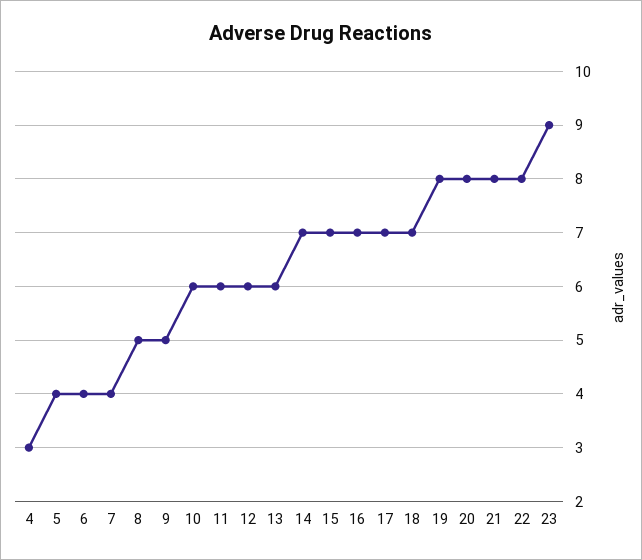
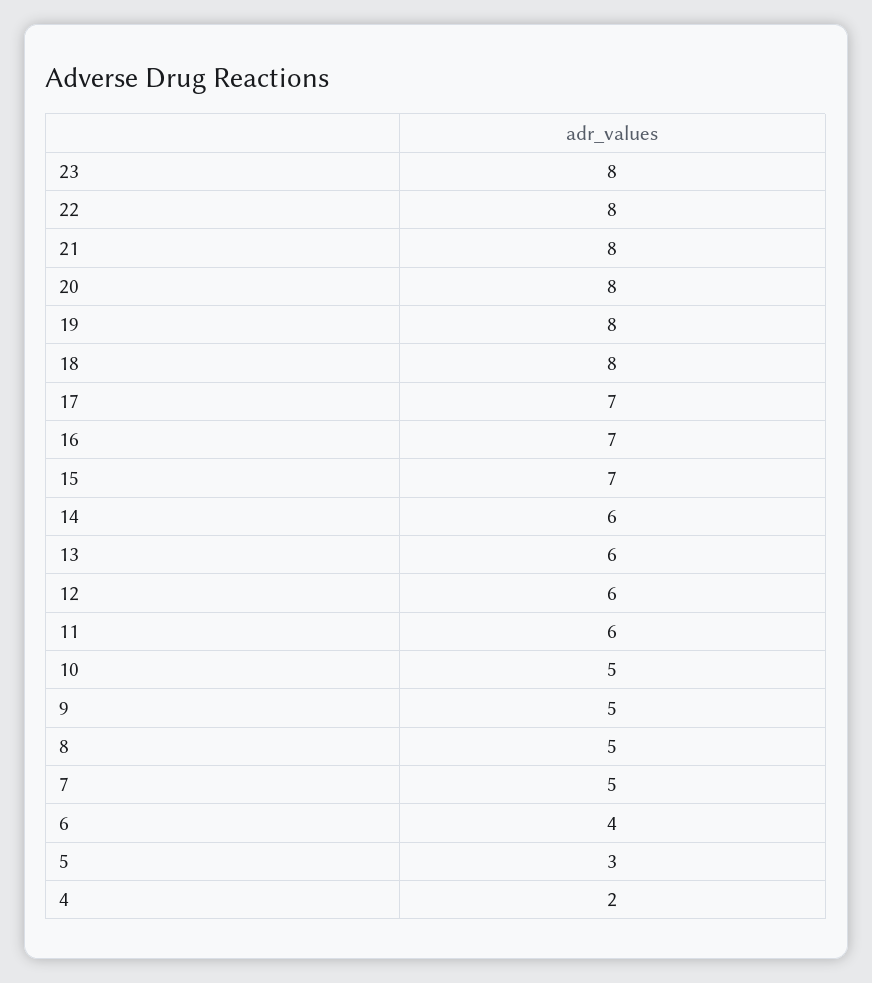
4: 3 -> 2
5: 4 -> 3
7: 4 -> 5
10: 6 -> 5
14: 7 -> 6
18: 7 -> 8
23: 9 -> 8

